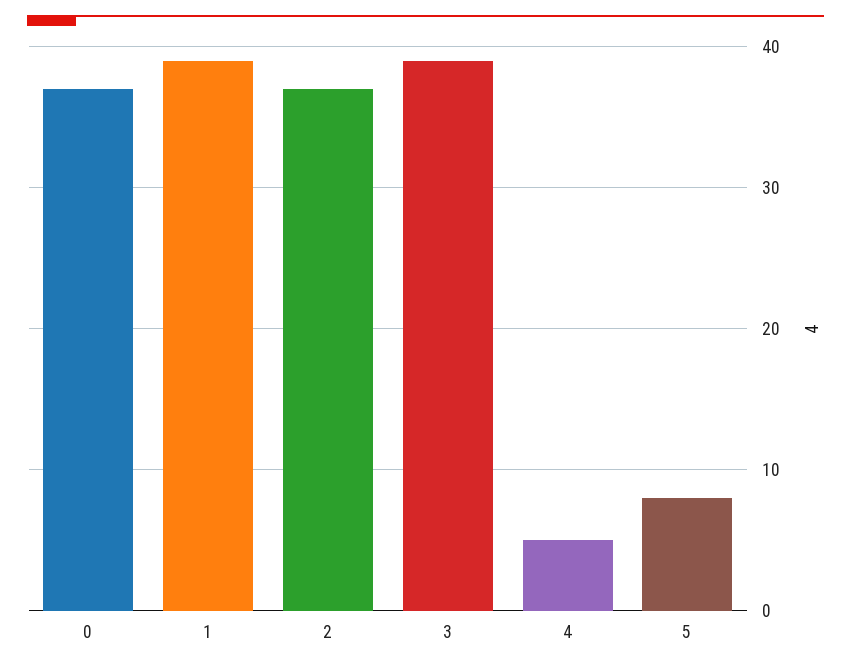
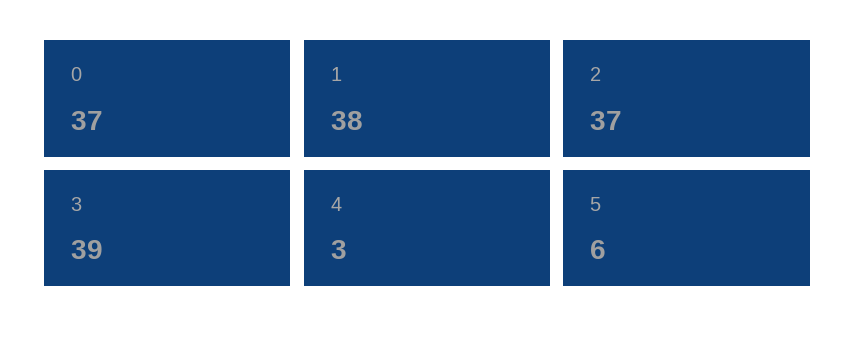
1: 39 -> 38
4: 5 -> 3
5: 8 -> 6

